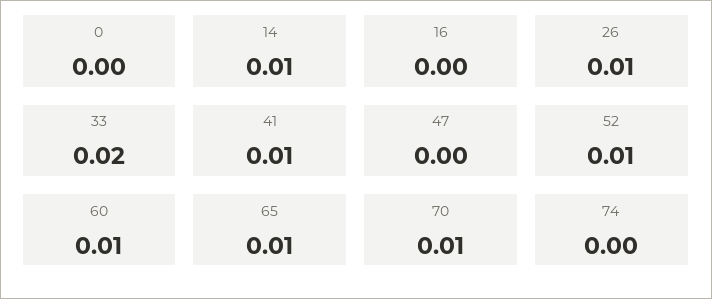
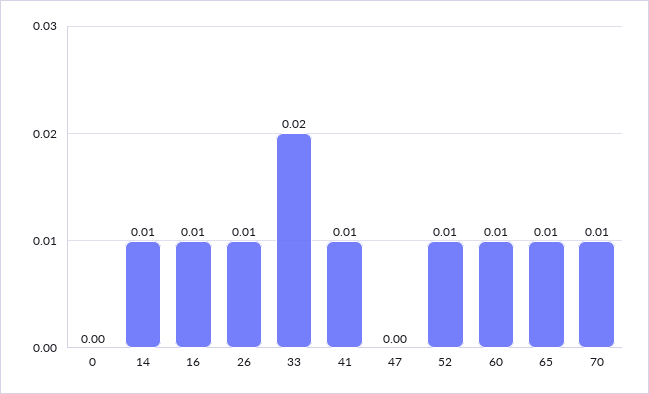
16: 0 -> 0.01
74: 0 -> none

